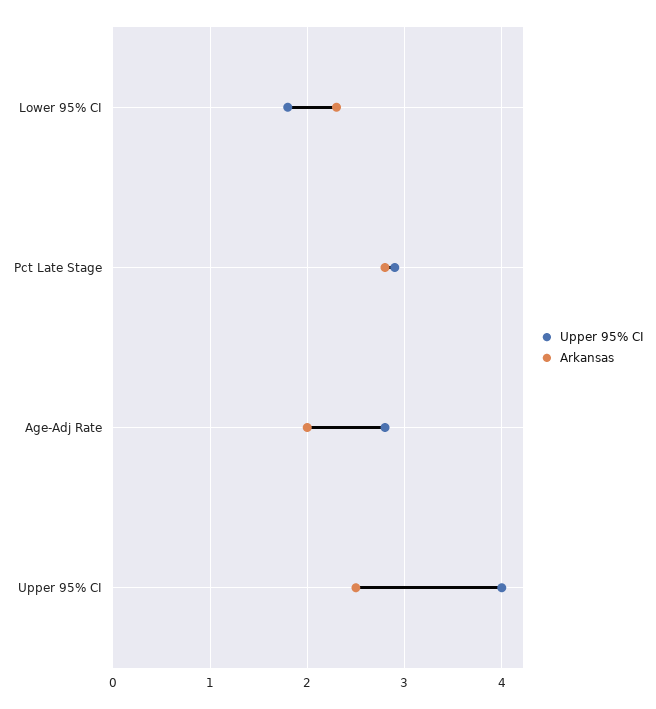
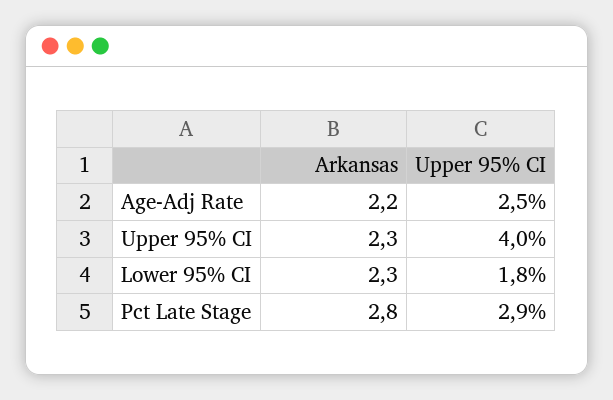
Upper 95% CI, Age-Adj Rate: 2.8 -> 2.5
Arkansas, Age-Adj Rate: 2 -> 2.2
Arkansas, Upper 95% CI: 2.5 -> 2.3

